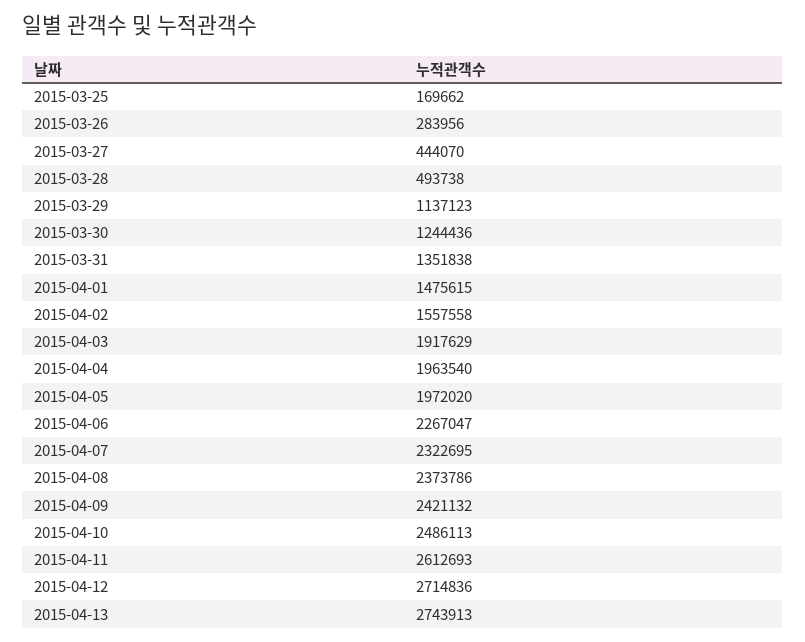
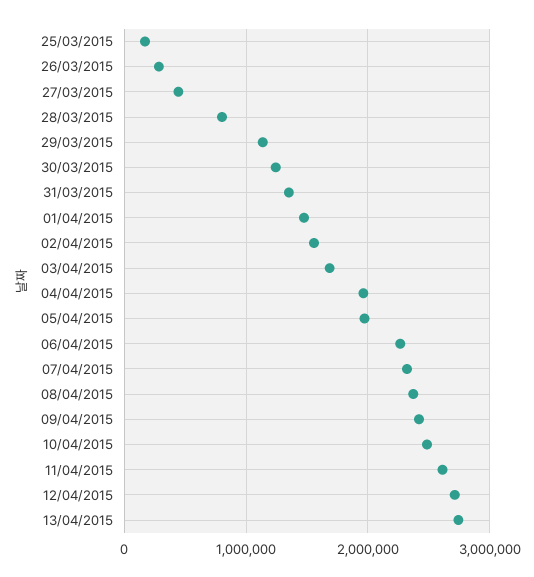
2015-03-28: 493738 -> 800000
2015-04-03: 1917629 -> 1700000

